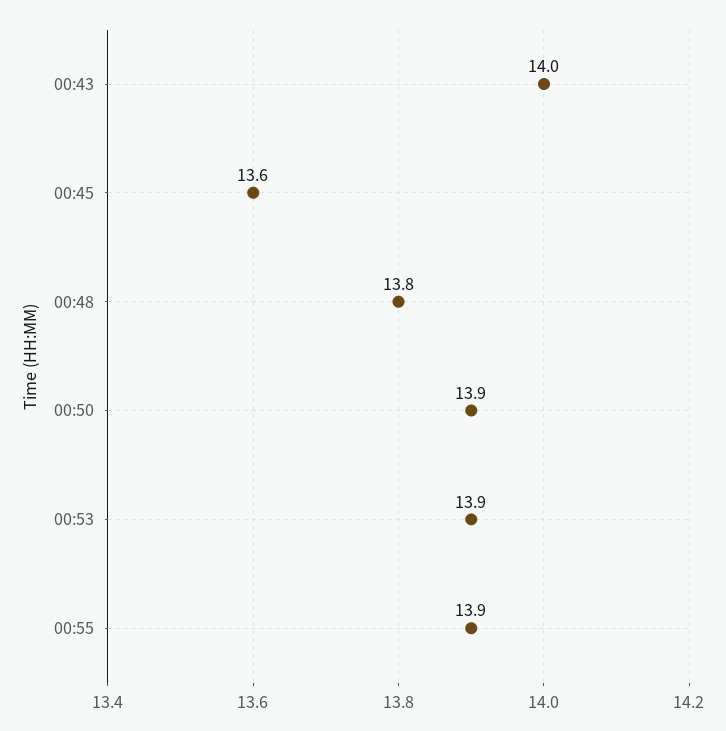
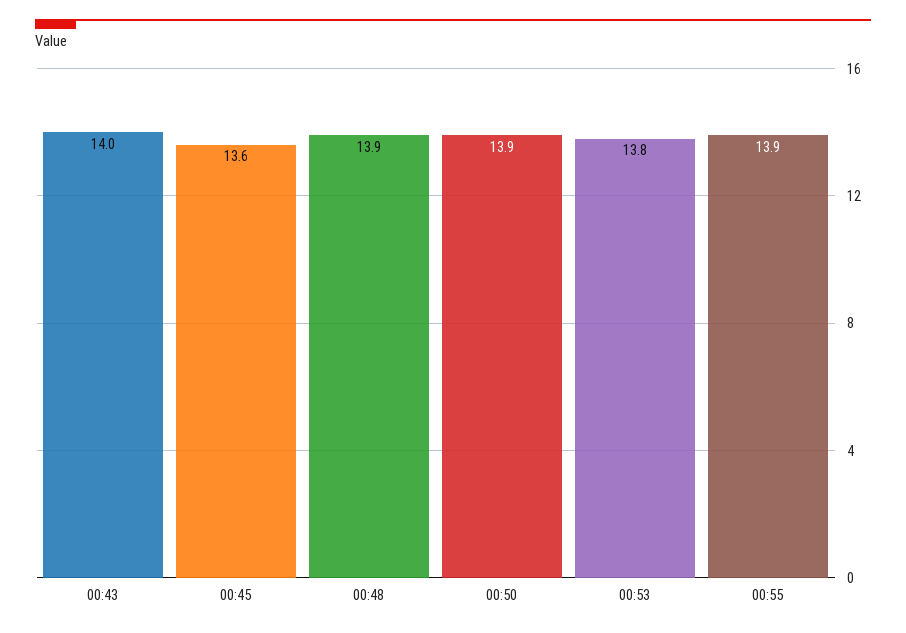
00:48: 13.8 -> 13.9
00:53: 13.9 -> 13.8

